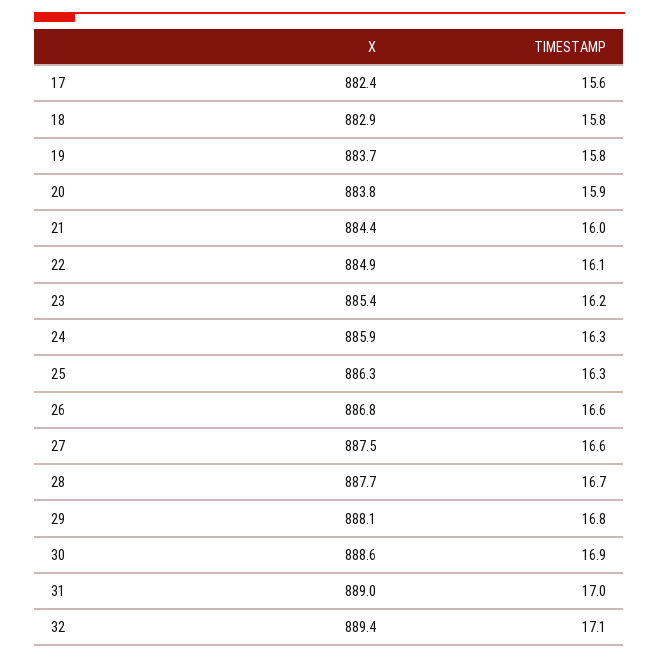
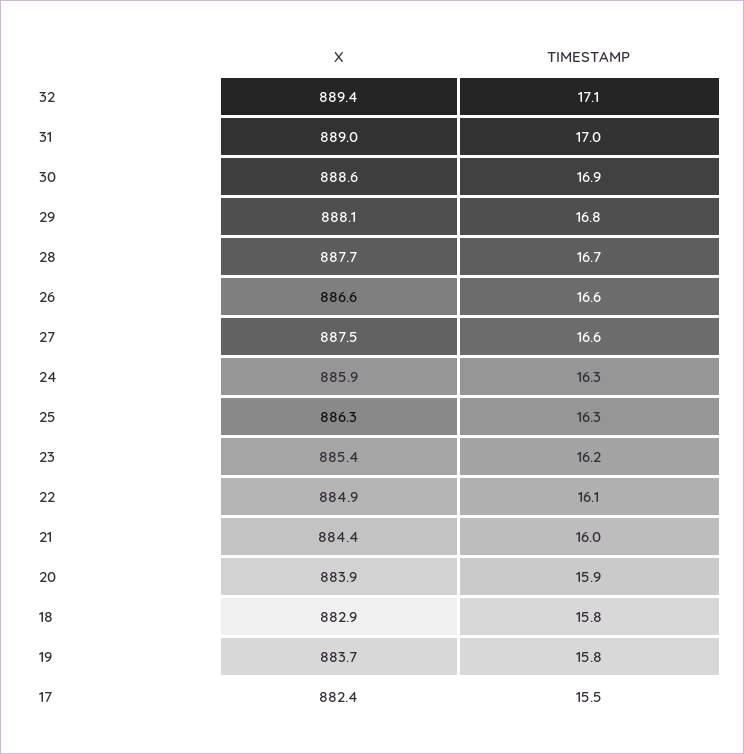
TIMESTAMP, 17: 15.6 -> 15.5
X, 20: 883.8 -> 883.9
X, 26: 886.8 -> 886.6

